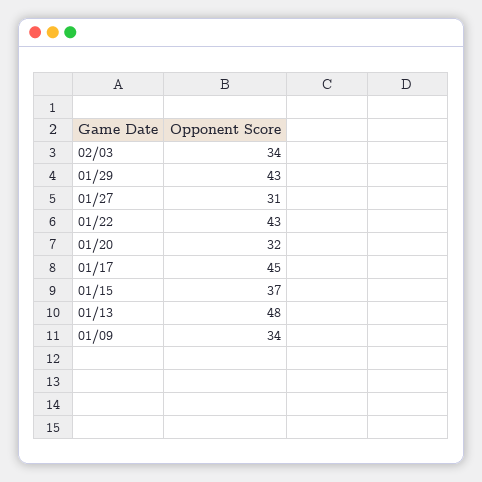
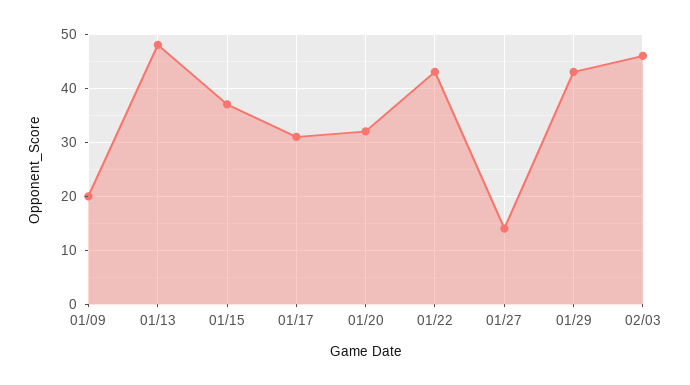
02/03: 34 -> 45
01/27: 31 -> 15
01/17: 45 -> 30
01/09: 34 -> 20

